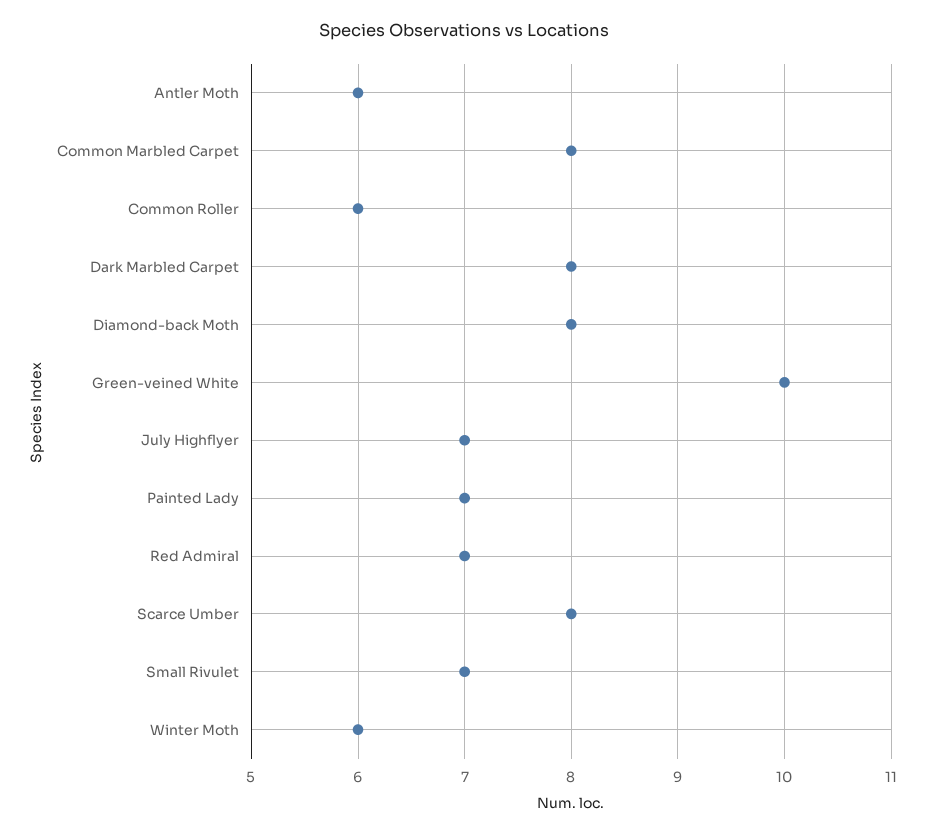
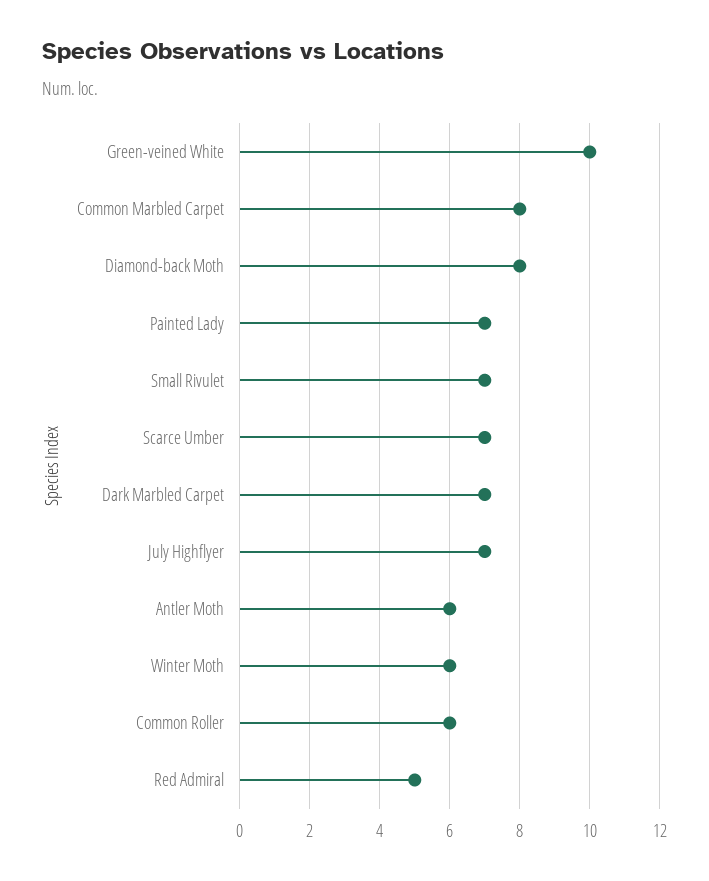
Dark Marbled Carpet: 8 -> 7
Red Admiral: 7 -> 5
Scarce Umber: 8 -> 7

